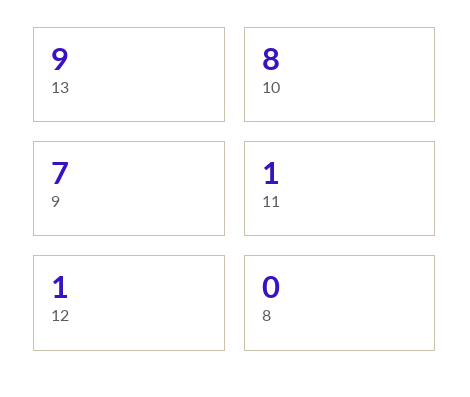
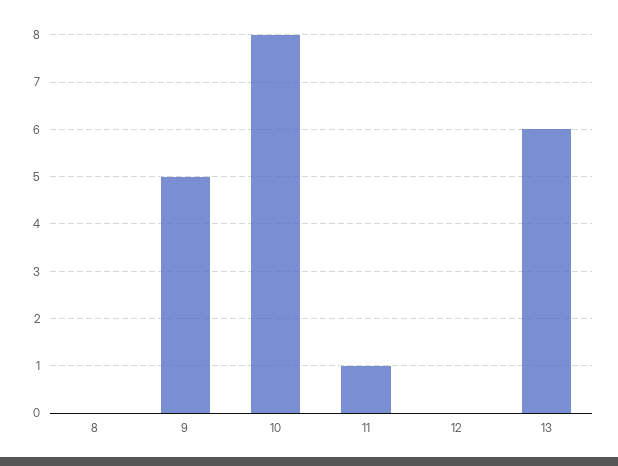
13: 9 -> 6
9: 7 -> 5
12: 1 -> 0

